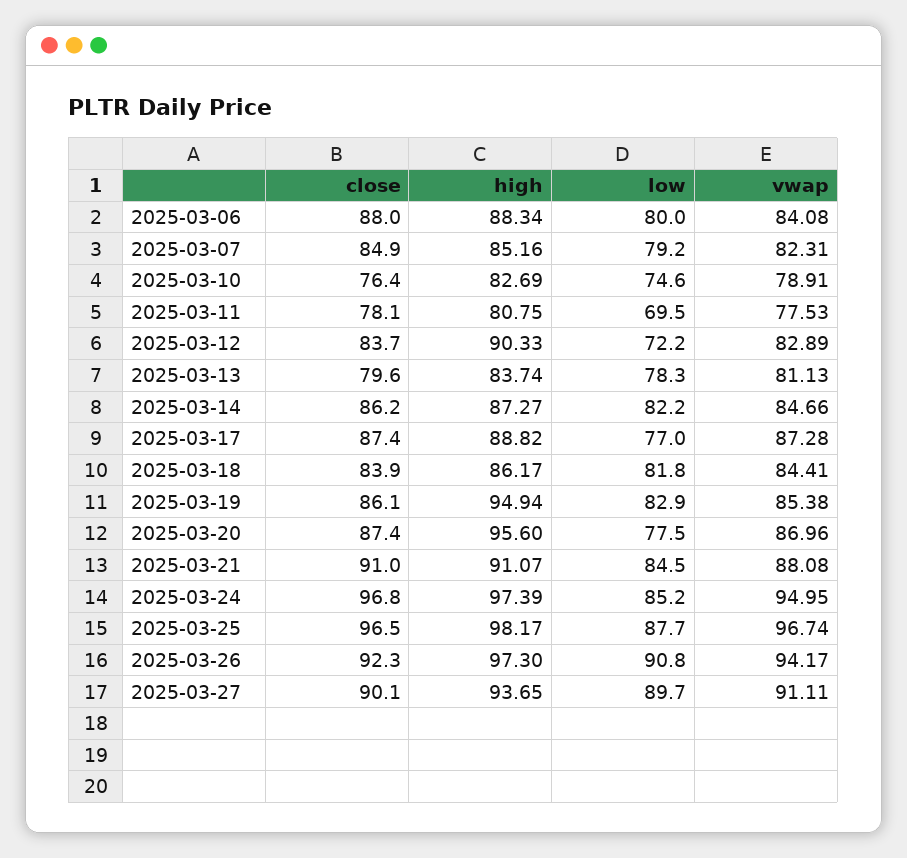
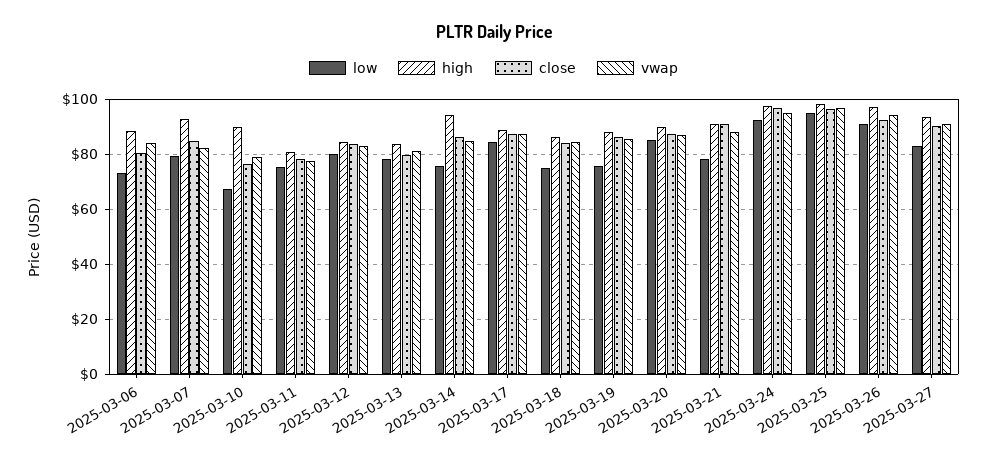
close, 2025-03-06: 88 -> 80
low, 2025-03-06: 80 -> 72.5
high, 2025-03-07: 85.16 -> 92.5
high, 2025-03-10: 82.69 -> 90
low, 2025-03-10: 74.6 -> 67.5
low, 2025-03-11: 69.5 -> 75
high, 2025-03-12: 90.33 -> 85
low, 2025-03-12: 72.2 -> 80
high, 2025-03-14: 87.27 -> 95
low, 2025-03-14: 82.2 -> 75
low, 2025-03-17: 77 -> 85
low, 2025-03-18: 81.8 -> 75
high, 2025-03-19: 94.94 -> 87.5
low, 2025-03-19: 82.9 -> 75
high, 2025-03-20: 95.6 -> 90
low, 2025-03-20: 77.5 -> 85
low, 2025-03-21: 84.5 -> 77.5
low, 2025-03-24: 85.2 -> 92.5
low, 2025-03-25: 87.7 -> 95
low, 2025-03-27: 89.7 -> 82.5

